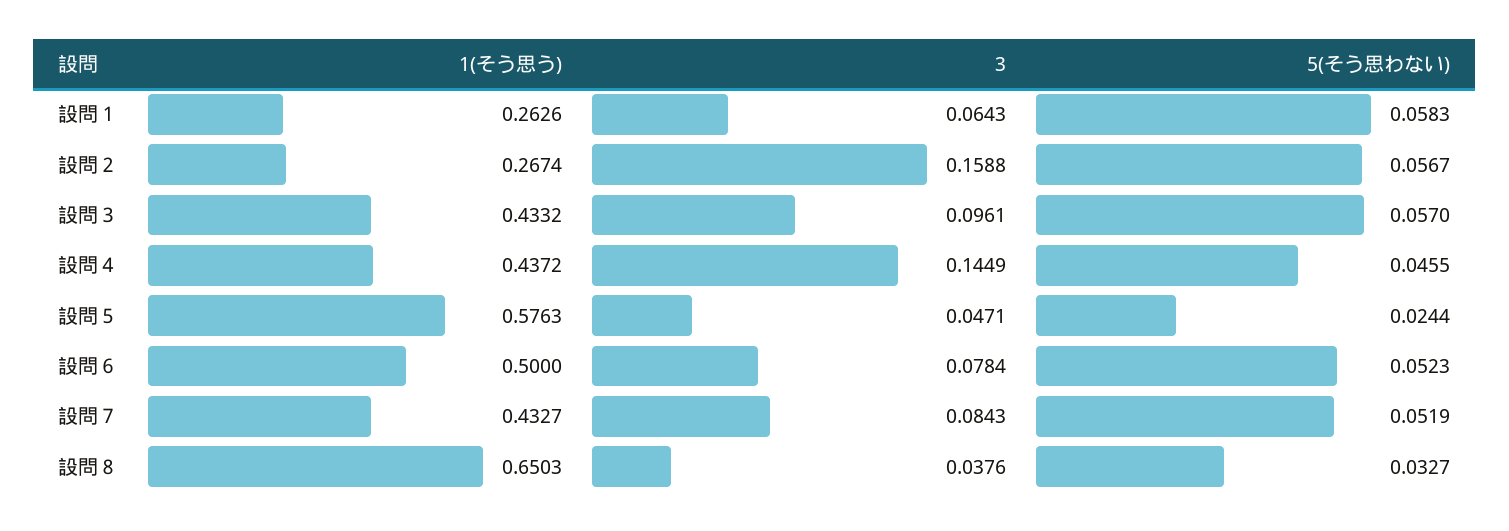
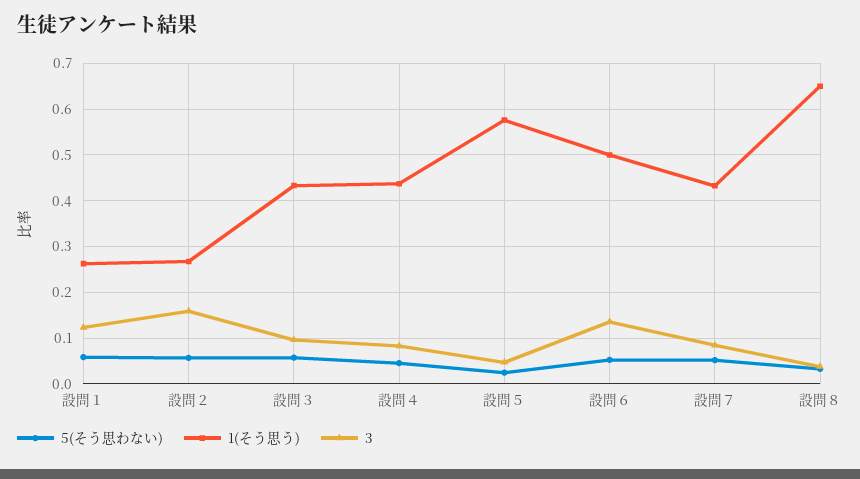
3, 設問１: 0.0643 -> 0.12
3, 設問４: 0.1449 -> 0.08
3, 設問６: 0.0784 -> 0.14

